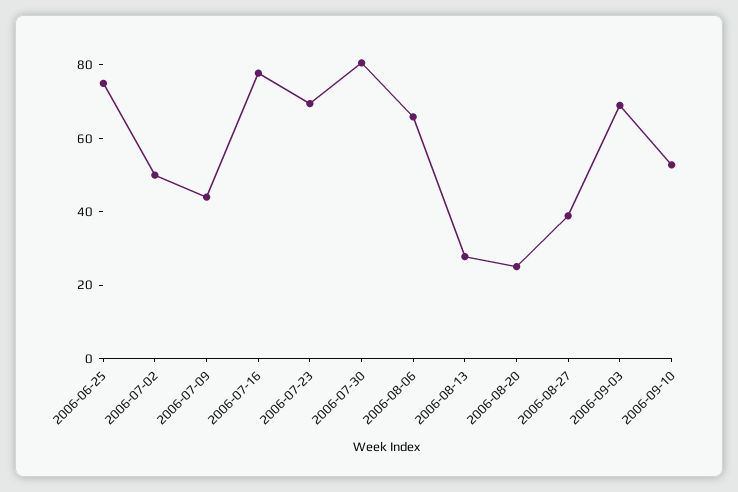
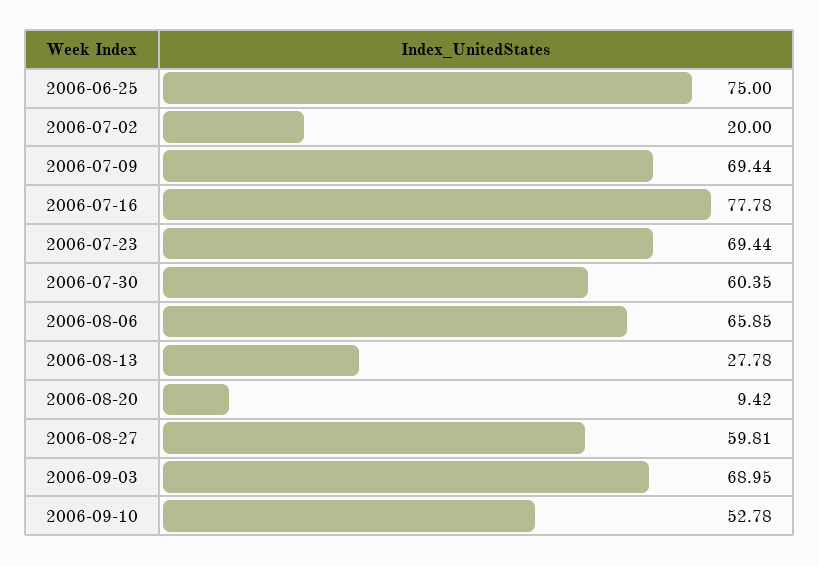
2006-07-02: 50 -> 20
2006-07-09: 45 -> 69.44
2006-07-30: 80 -> 60.35
2006-08-20: 25 -> 9.42
2006-08-27: 40 -> 59.81

